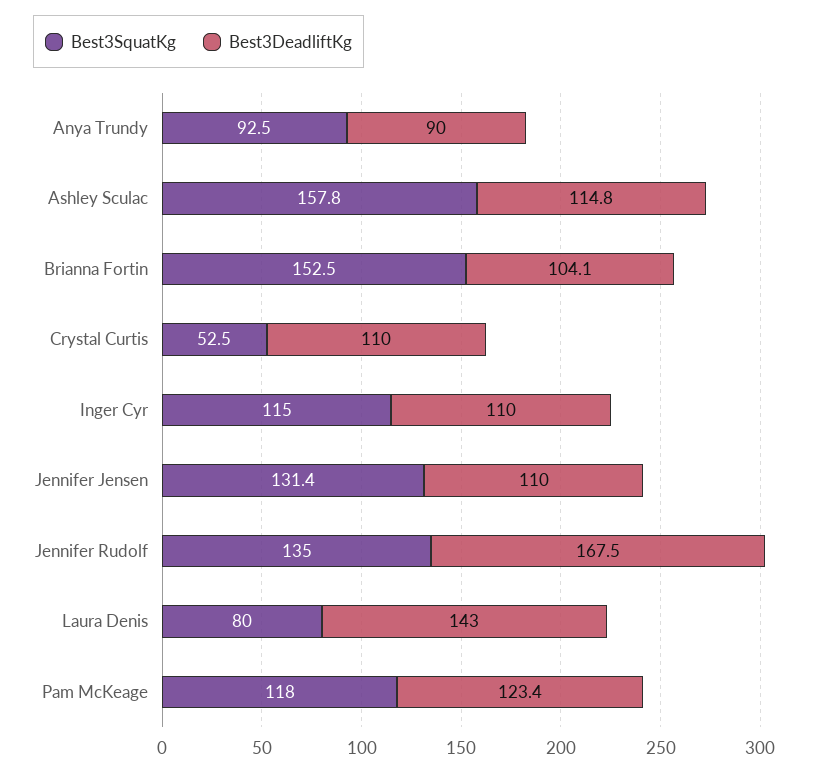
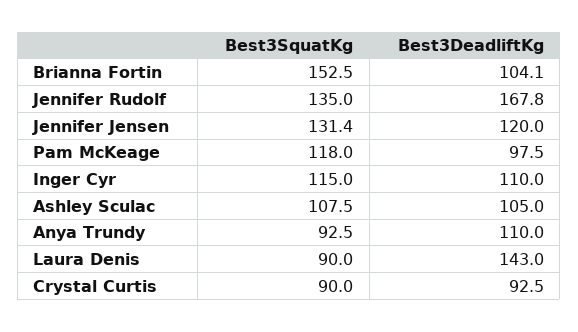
Best3DeadliftKg, Anya Trundy: 90 -> 110
Best3SquatKg, Ashley Sculac: 157.8 -> 107.5
Best3DeadliftKg, Ashley Sculac: 114.8 -> 105
Best3SquatKg, Crystal Curtis: 52.5 -> 90
Best3DeadliftKg, Crystal Curtis: 110 -> 92.5
Best3DeadliftKg, Jennifer Jensen: 110 -> 120
Best3DeadliftKg, Jennifer Rudolf: 167.5 -> 167.8
Best3SquatKg, Laura Denis: 80 -> 90
Best3DeadliftKg, Pam McKeage: 123.4 -> 97.5

